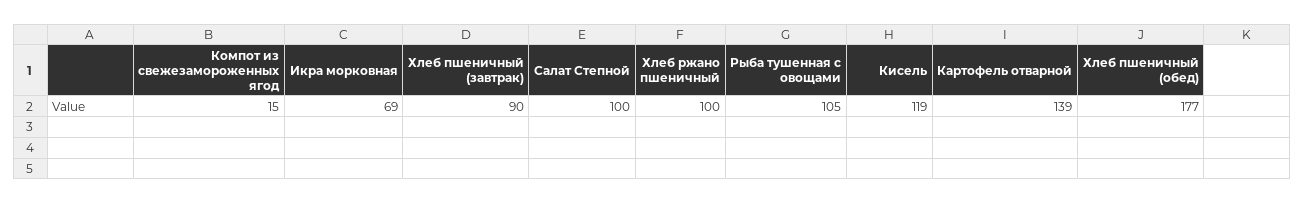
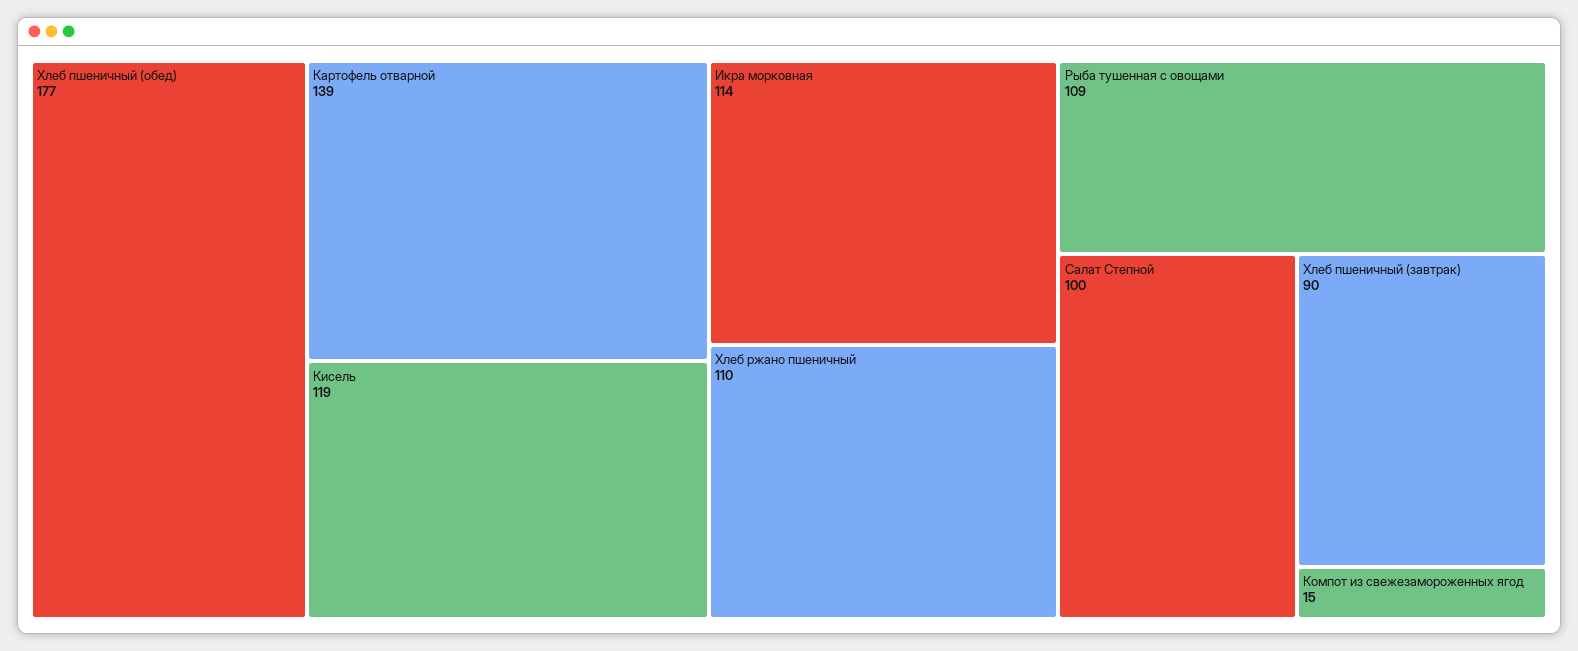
Икра морковная: 69 -> 114
Хлеб ржано пшеничный: 100 -> 110
Рыба тушенная с овощами: 105 -> 109

